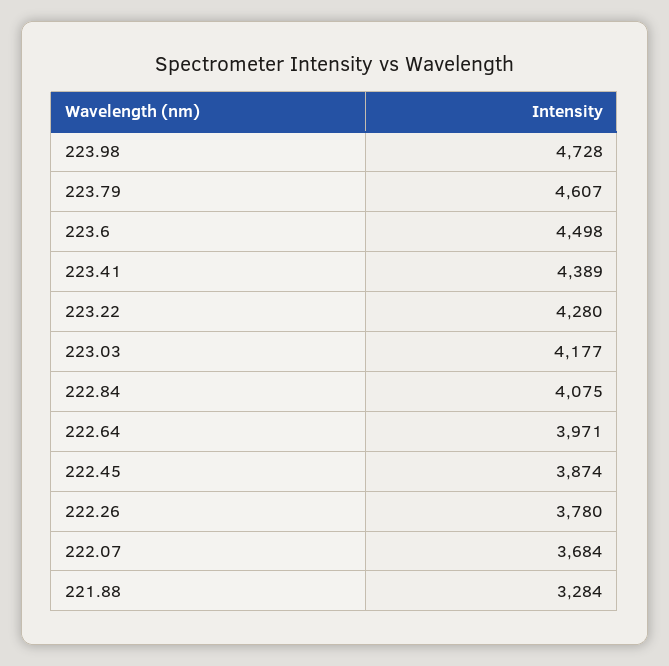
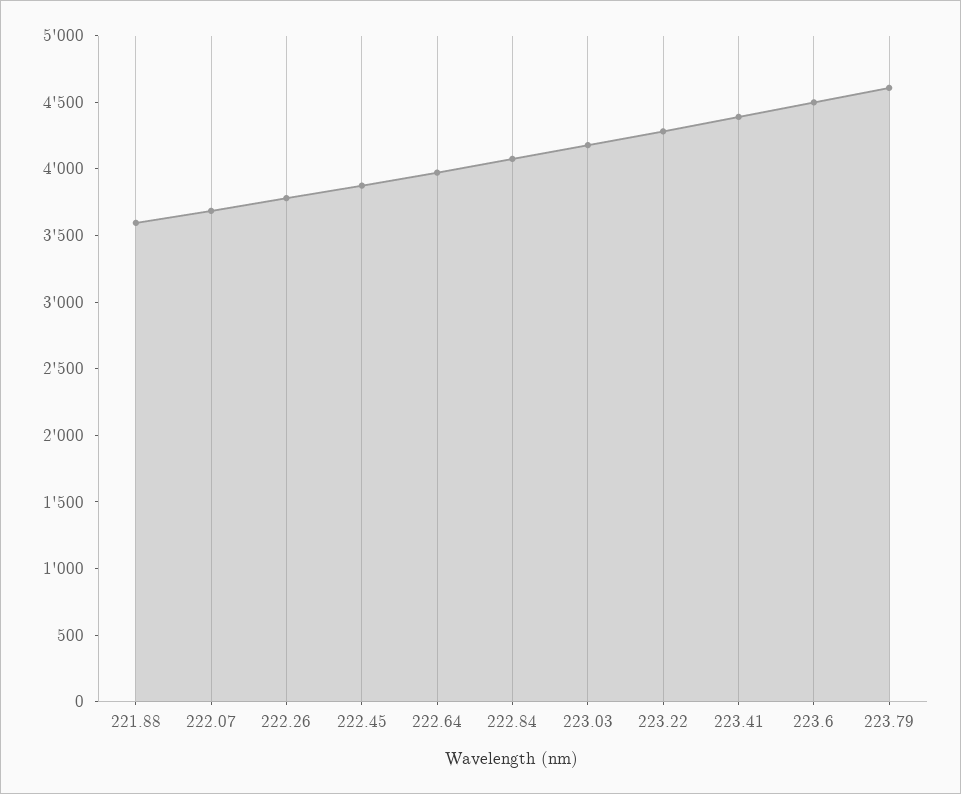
223.98: 4728 -> none
221.88: 3284 -> 3600

